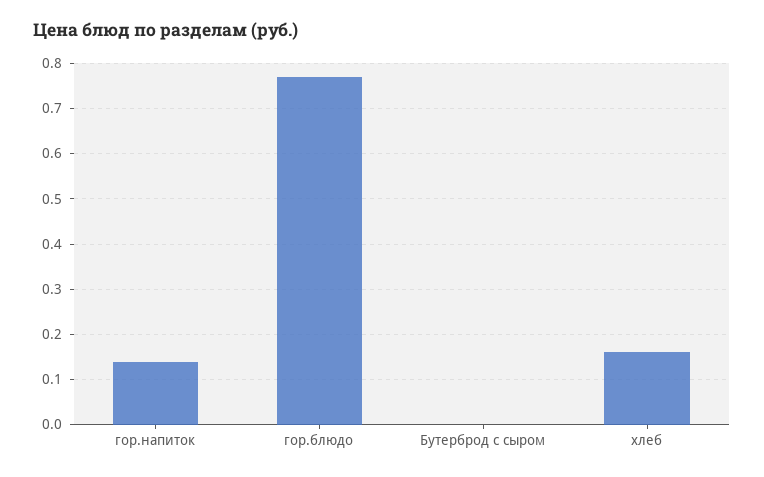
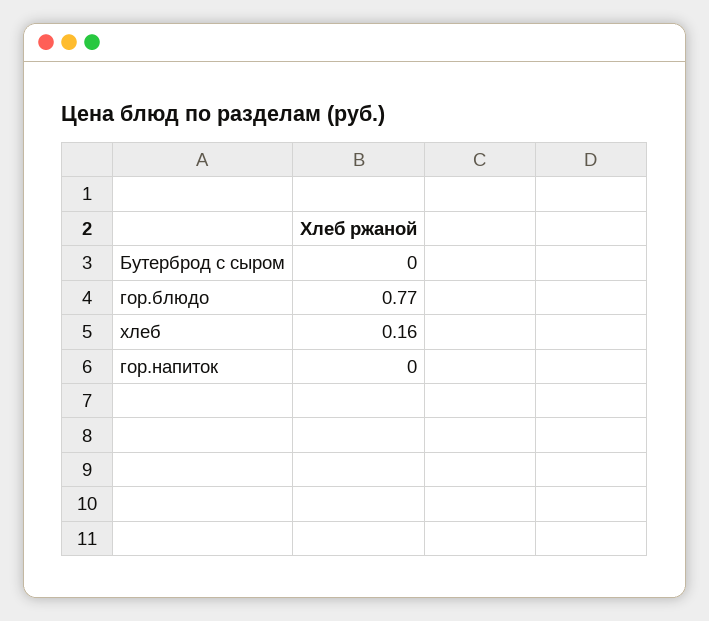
гор.напиток: 0.15 -> 0

